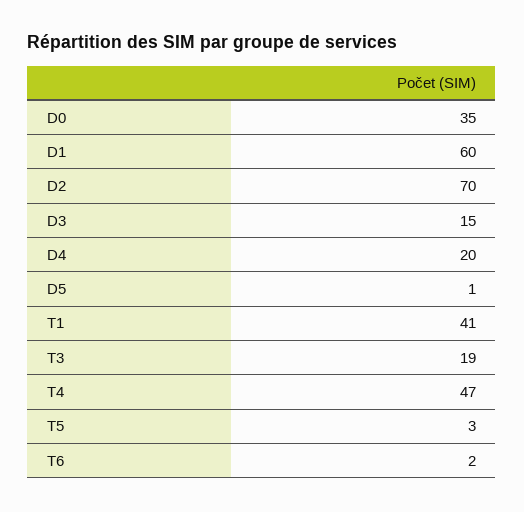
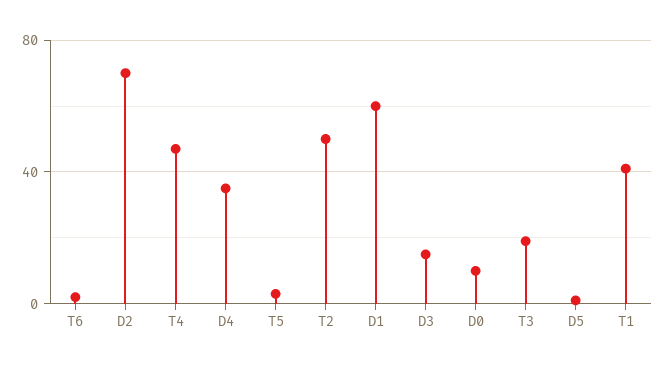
D0: 35 -> 10
D4: 20 -> 35
T2: none -> 50

